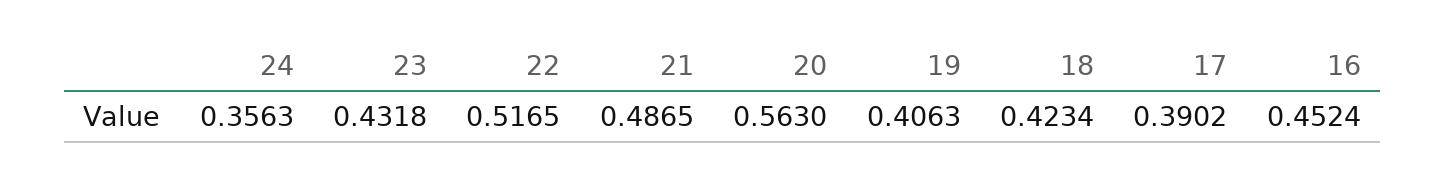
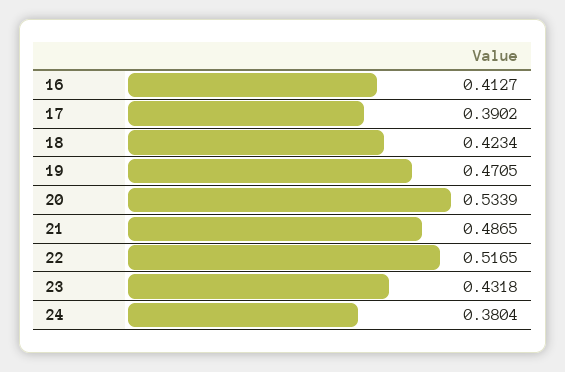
24: 0.3563 -> 0.3804
20: 0.563 -> 0.5339
19: 0.4063 -> 0.4705
16: 0.4524 -> 0.4127

